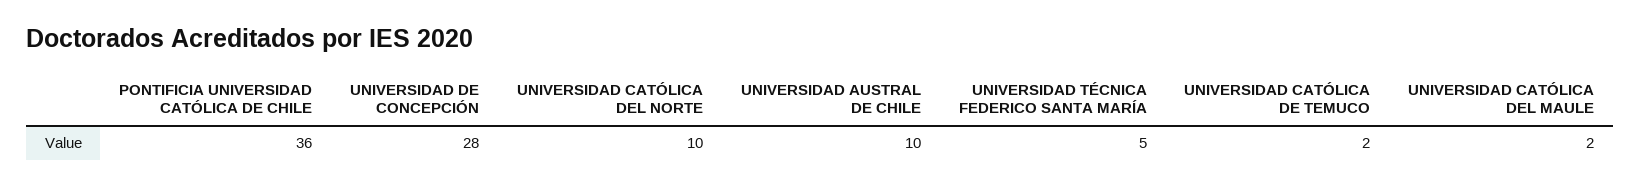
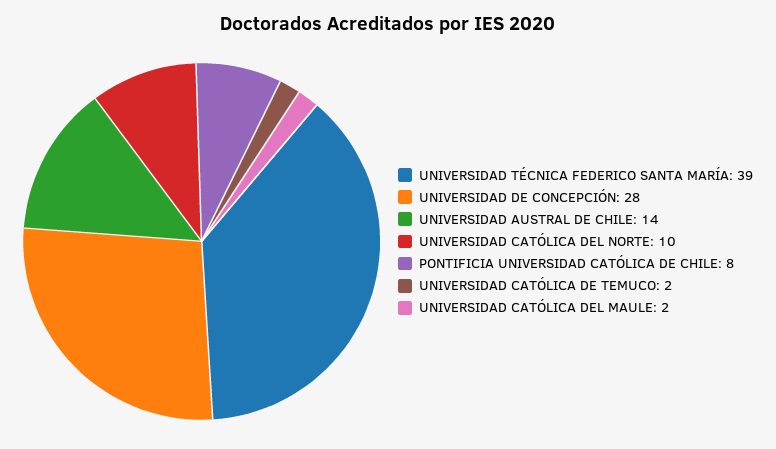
PONTIFICIA UNIVERSIDAD CATÓLICA DE CHILE: 36 -> 8
UNIVERSIDAD AUSTRAL DE CHILE: 10 -> 14
UNIVERSIDAD TÉCNICA FEDERICO SANTA MARÍA: 5 -> 39

